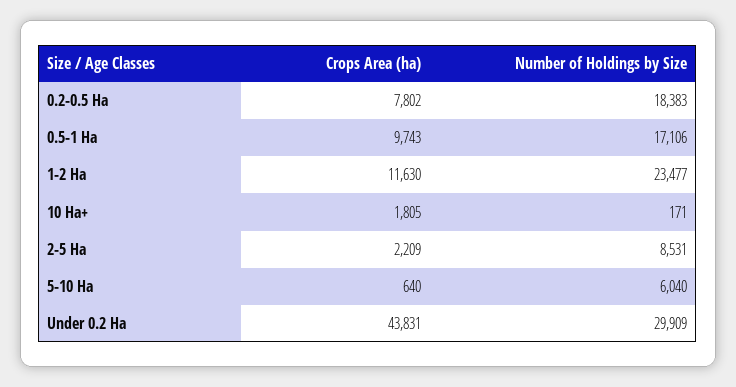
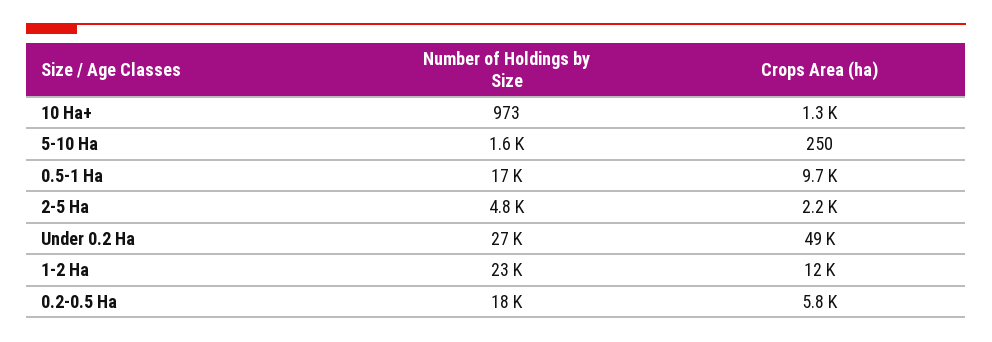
Crops Area (ha), 0.2-0.5 Ha: 7802 -> 5800
Crops Area (ha), 10 Ha+: 1805 -> 1300
Number of Holdings by Size, 10 Ha+: 171 -> 973
Number of Holdings by Size, 2-5 Ha: 8531 -> 4800
Crops Area (ha), 5-10 Ha: 640 -> 250
Number of Holdings by Size, 5-10 Ha: 6040 -> 1600
Crops Area (ha), Under 0.2 Ha: 43831 -> 49000
Number of Holdings by Size, Under 0.2 Ha: 29909 -> 27000

